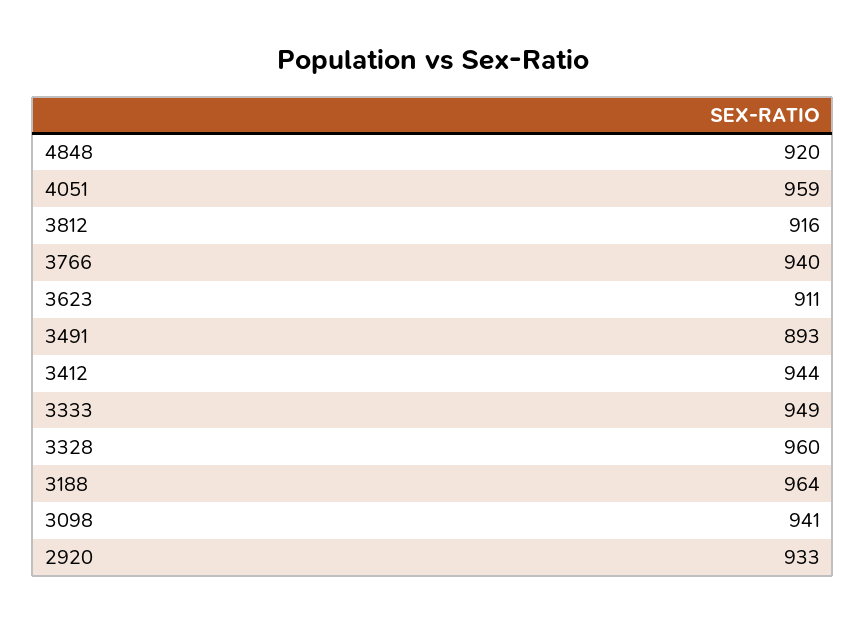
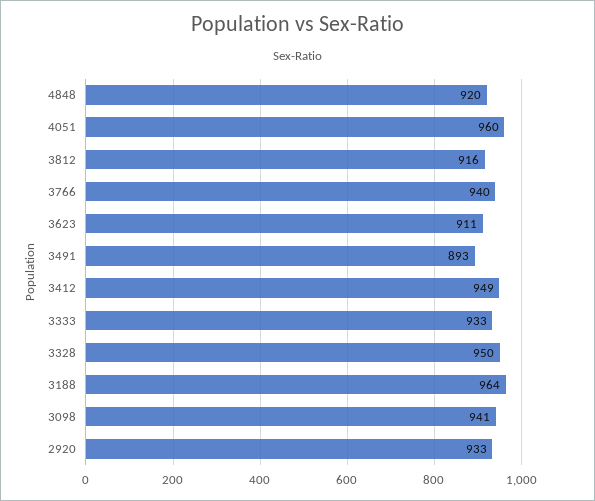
4051: 959 -> 960
3412: 944 -> 949
3333: 949 -> 933
3328: 960 -> 950

